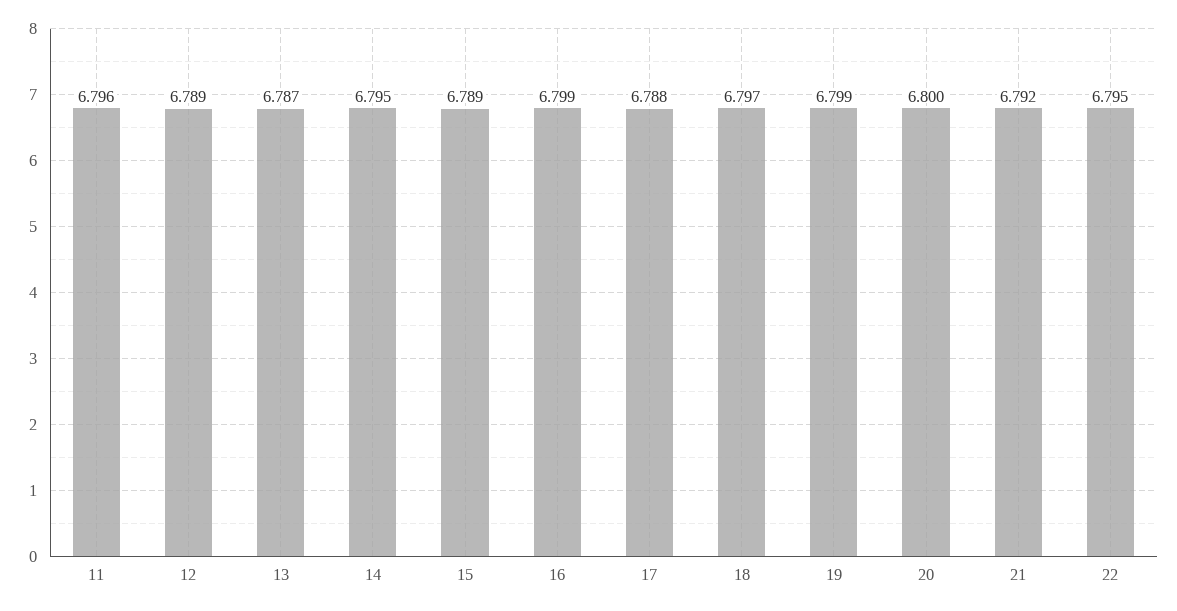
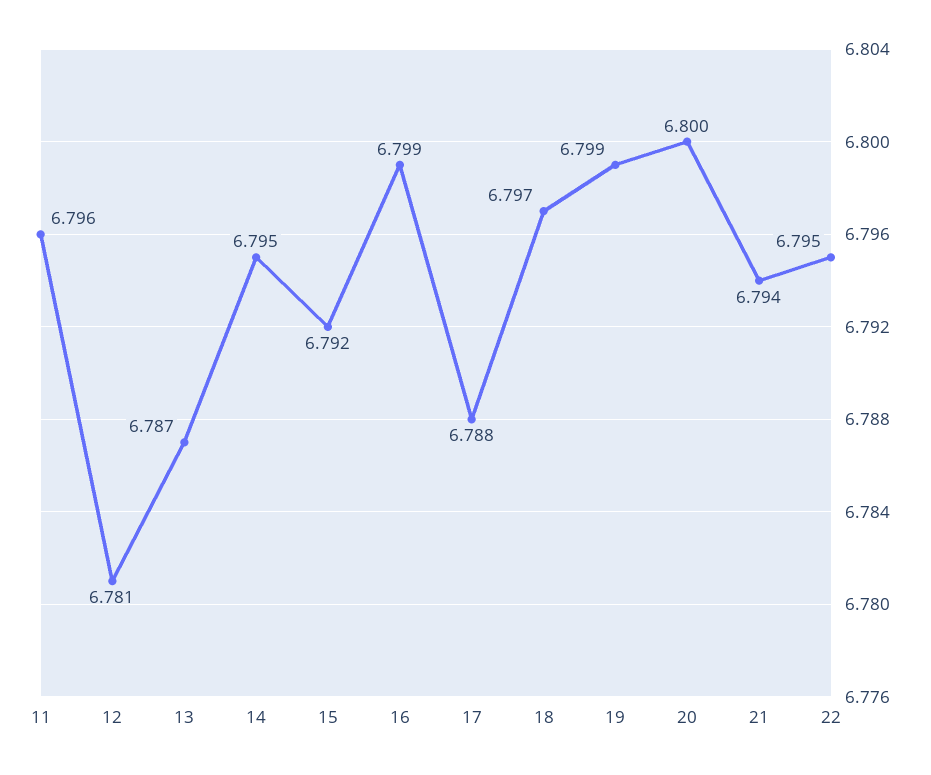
12: 6.789 -> 6.781
15: 6.789 -> 6.792
21: 6.792 -> 6.794

